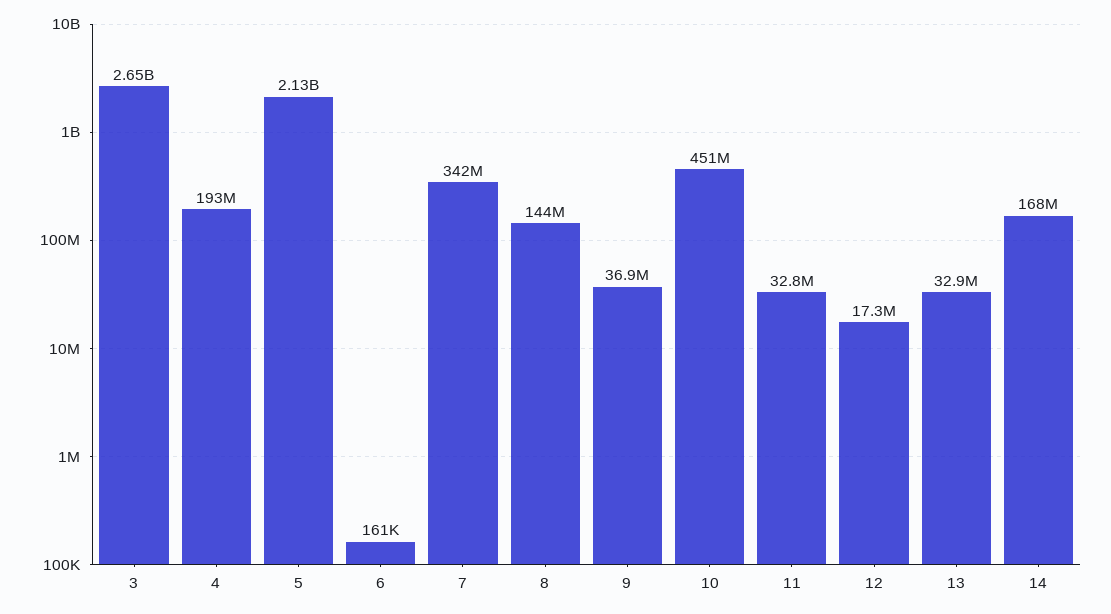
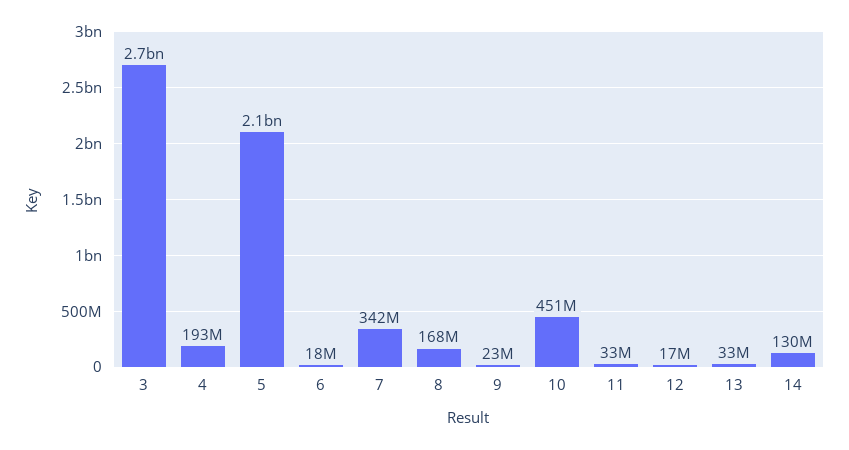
6: 161000 -> 18000000
8: 144000000 -> 168000000
9: 36900000 -> 23000000
14: 168000000 -> 130000000

